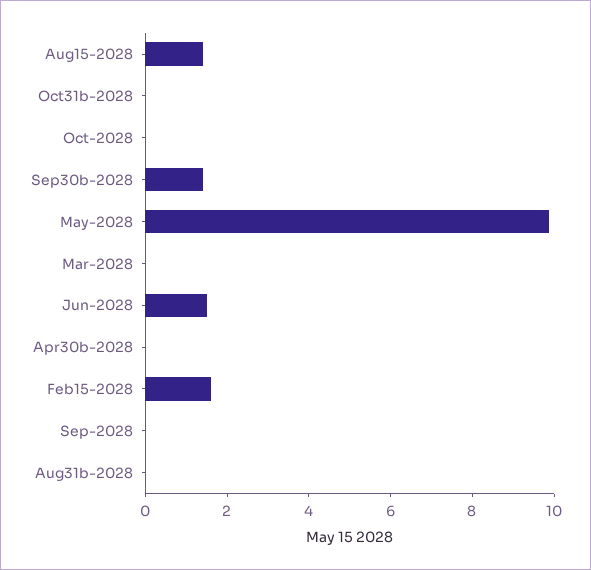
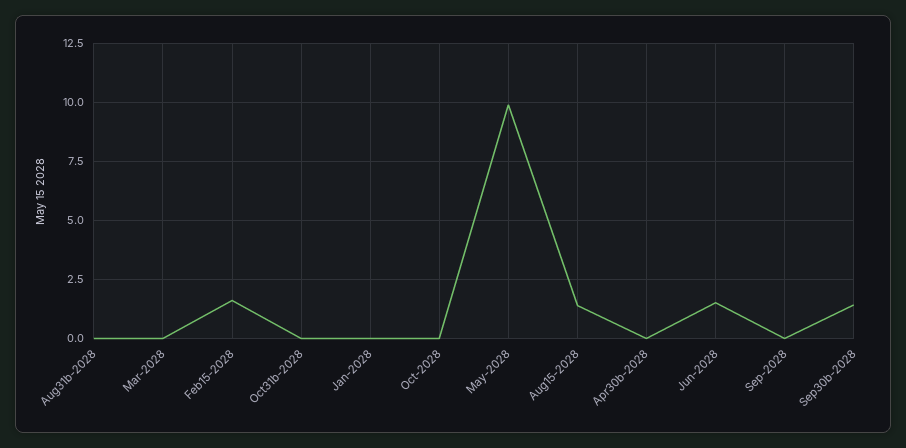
Jan-2028: none -> 0

